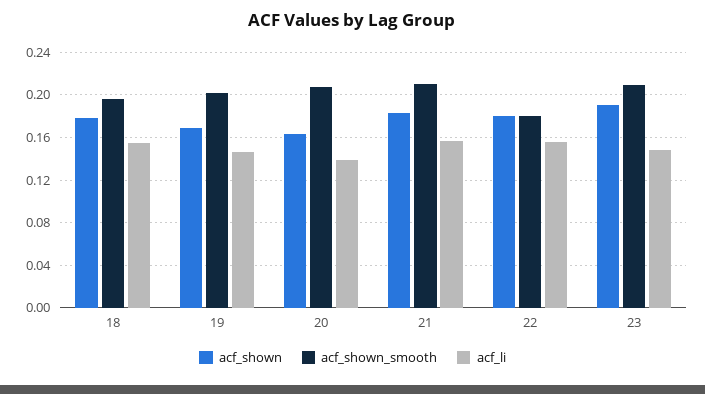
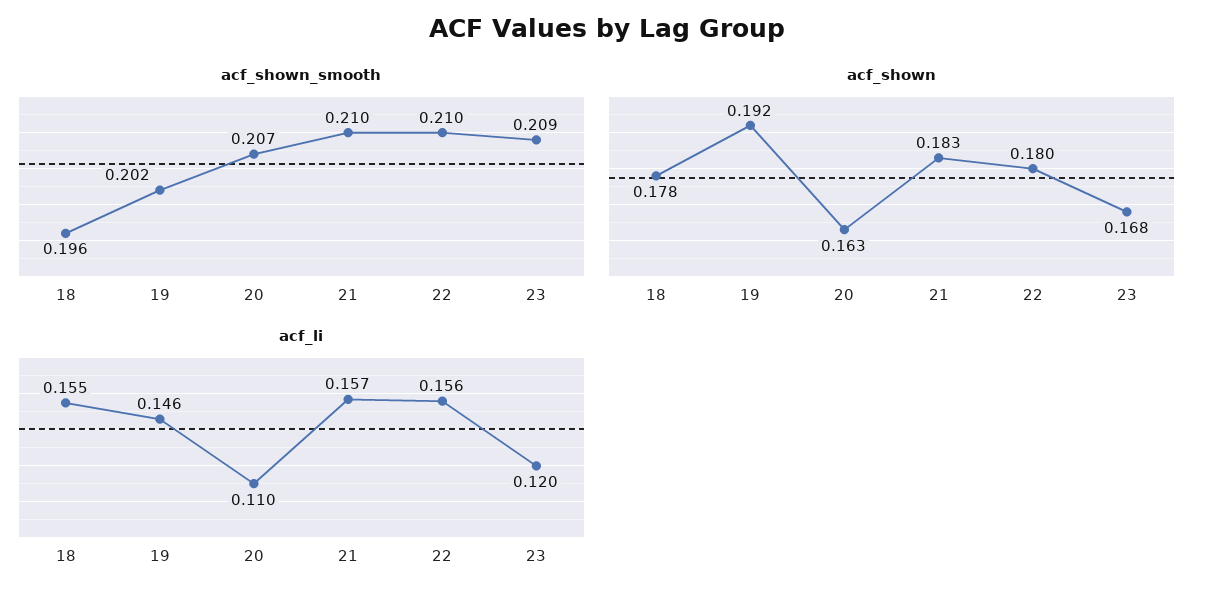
acf_shown, 19: 0.17 -> 0.192
acf_li, 20: 0.14 -> 0.11
acf_shown_smooth, 22: 0.18 -> 0.21
acf_shown, 23: 0.19 -> 0.168
acf_li, 23: 0.15 -> 0.12

